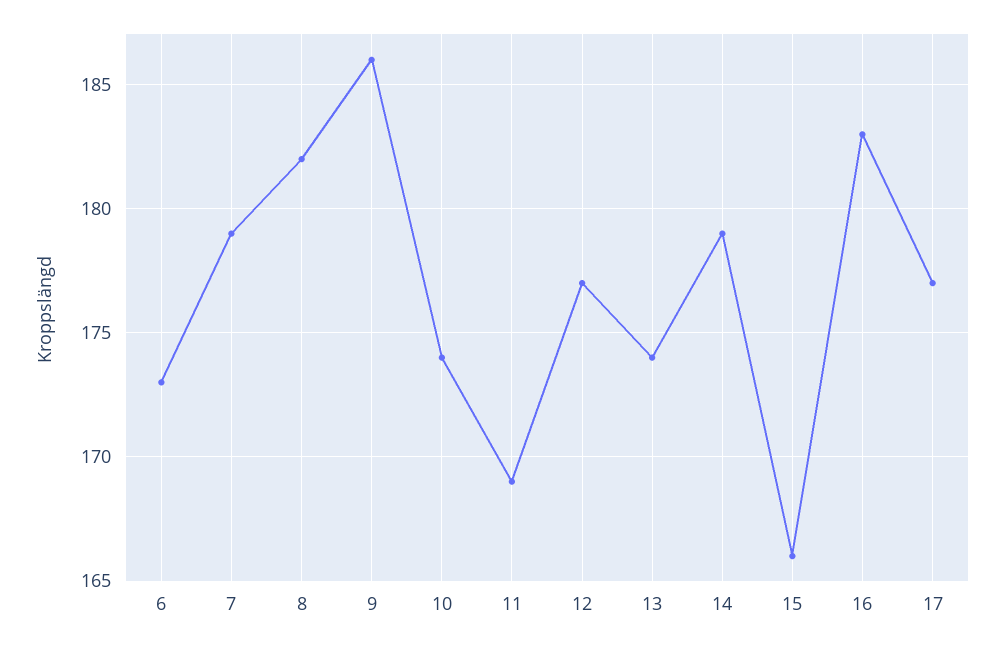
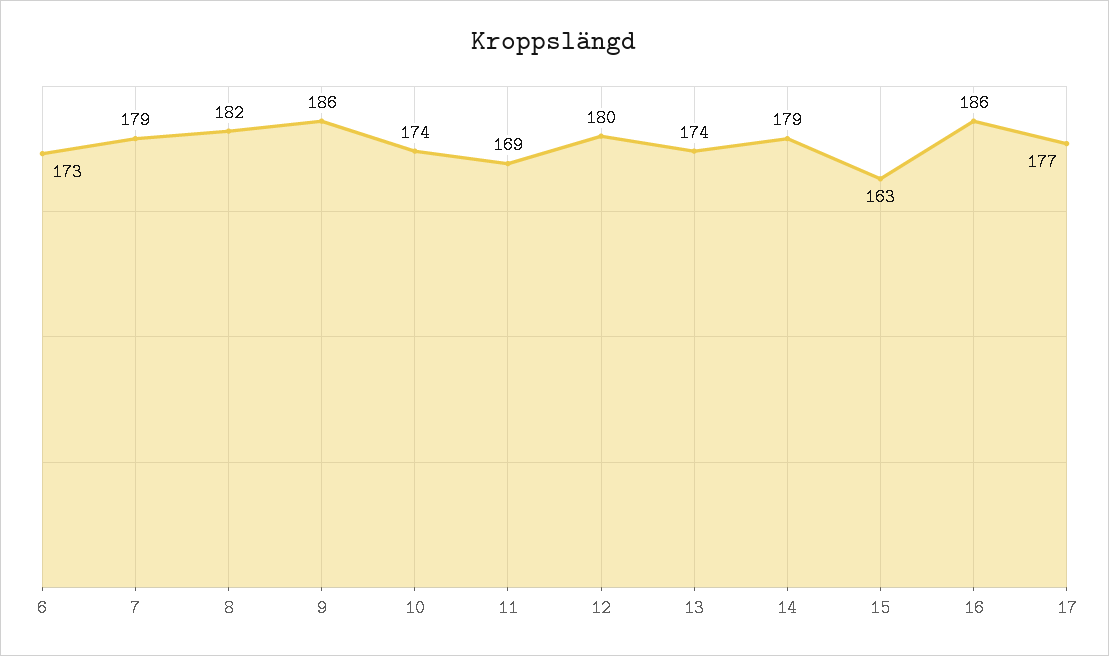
12: 177 -> 180
15: 166 -> 163
16: 183 -> 186

